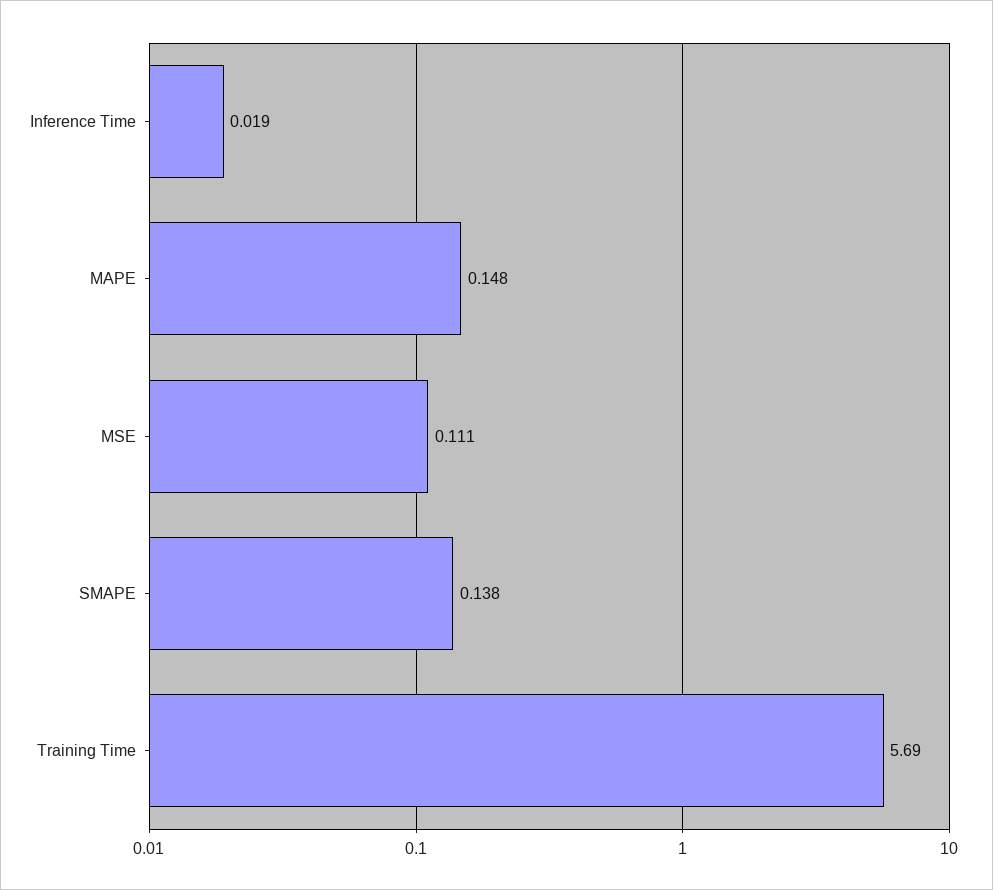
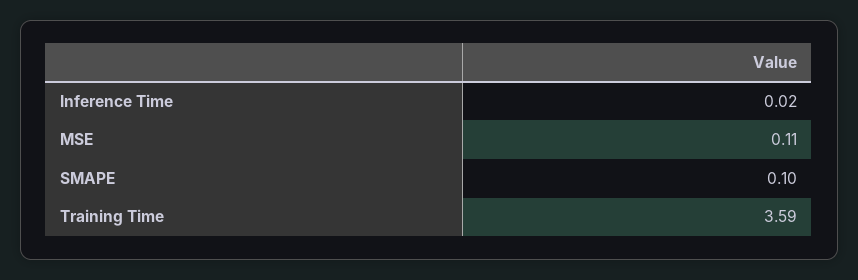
MAPE: 0.148 -> none
SMAPE: 0.138 -> 0.1
Training Time: 5.69 -> 3.59

